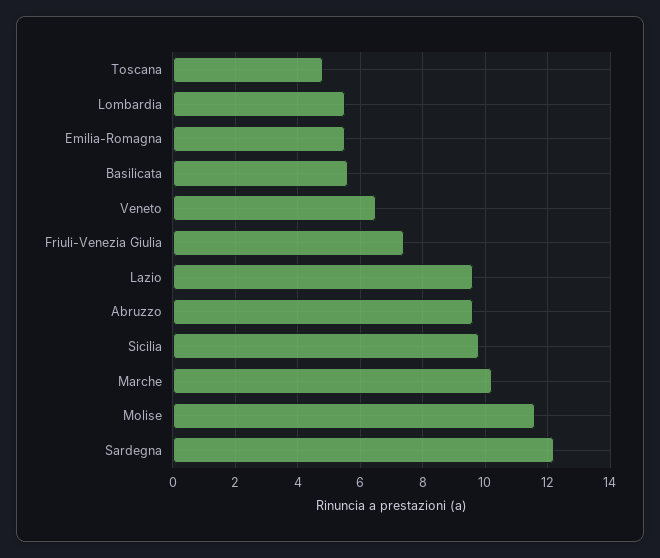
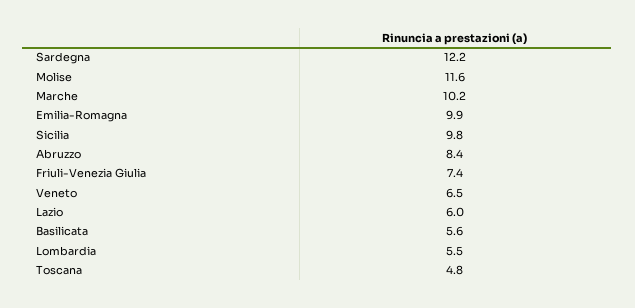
Emilia-Romagna: 5.5 -> 9.9
Lazio: 9.5 -> 6
Abruzzo: 9.5 -> 8.4

